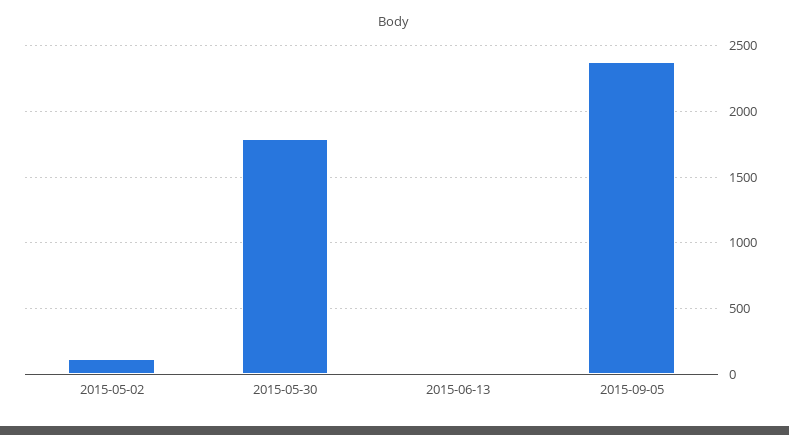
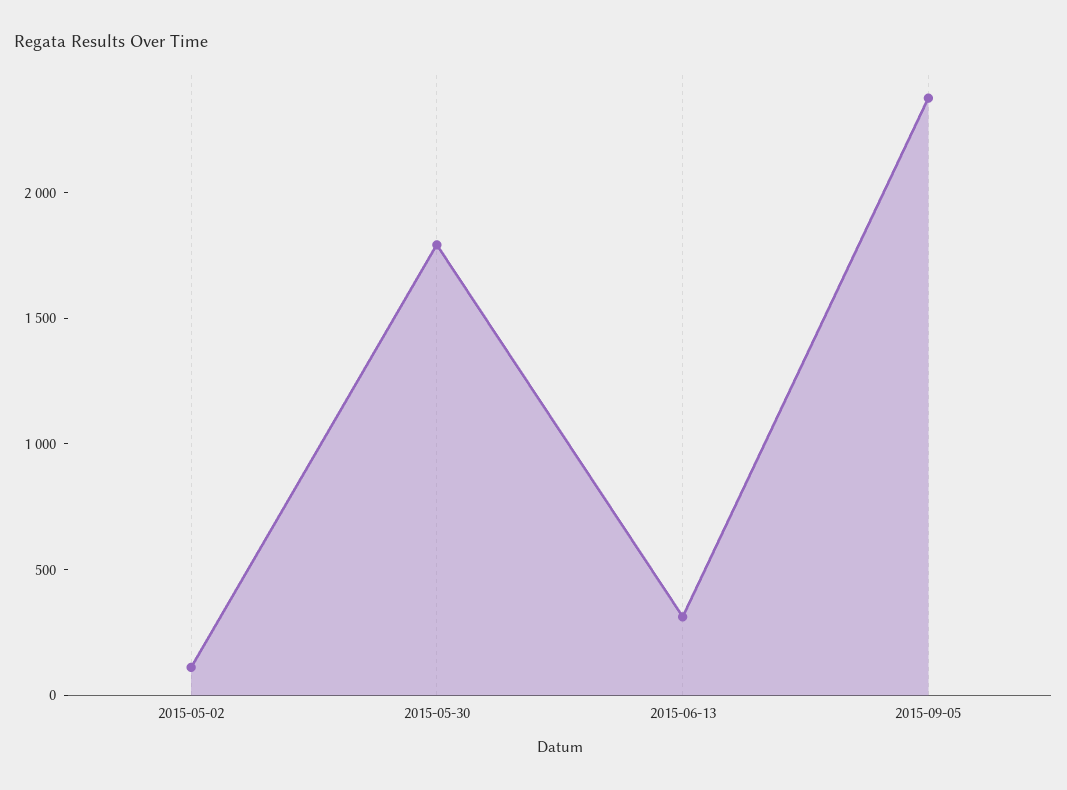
2015-06-13: 0 -> 300

